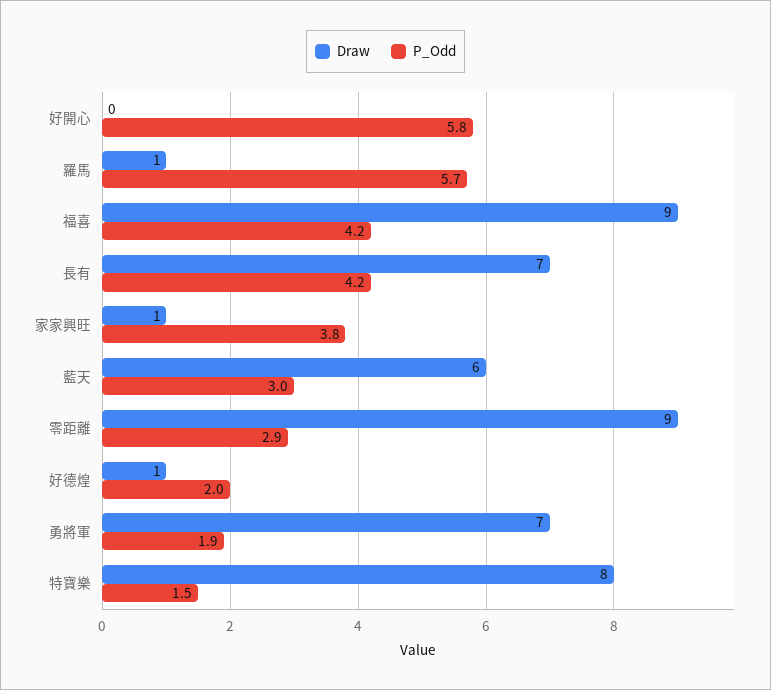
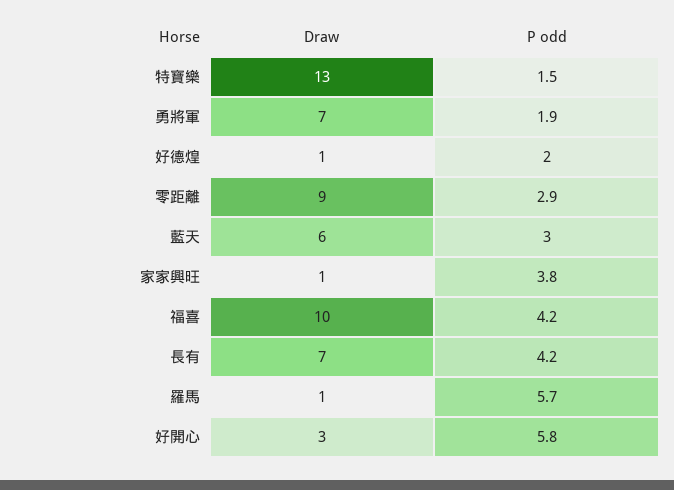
Draw, 好開心: 0 -> 3
Draw, 福喜: 9 -> 10
Draw, 特寶樂: 8 -> 13

